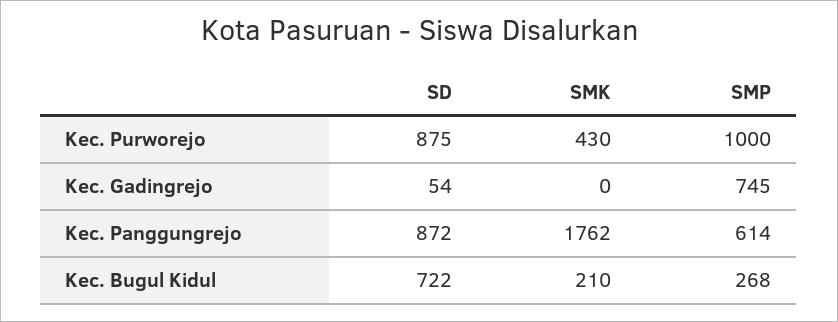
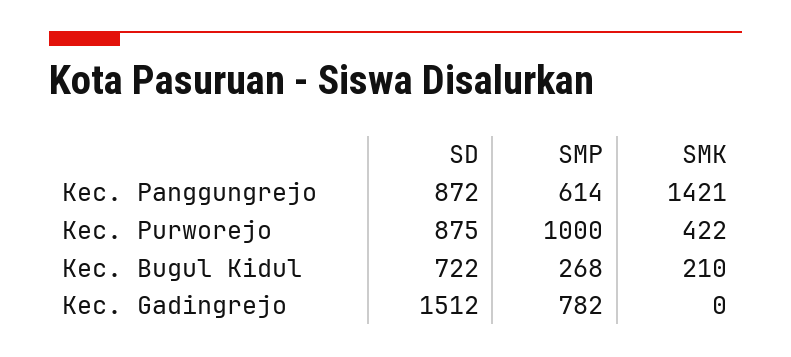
SMK, Kec. Purworejo: 430 -> 422
SD, Kec. Gadingrejo: 54 -> 1512
SMP, Kec. Gadingrejo: 745 -> 782
SMK, Kec. Panggungrejo: 1762 -> 1421

